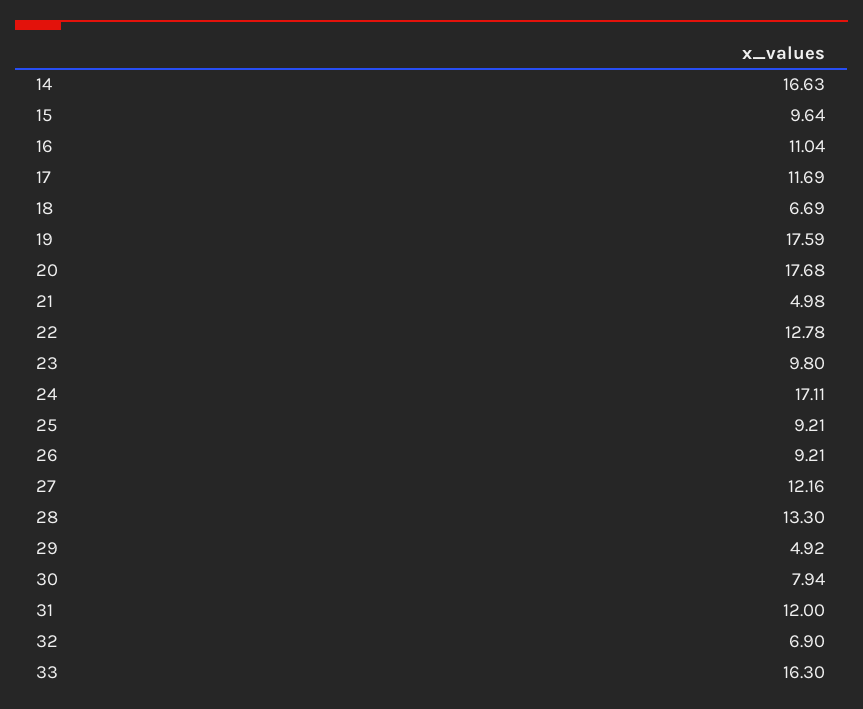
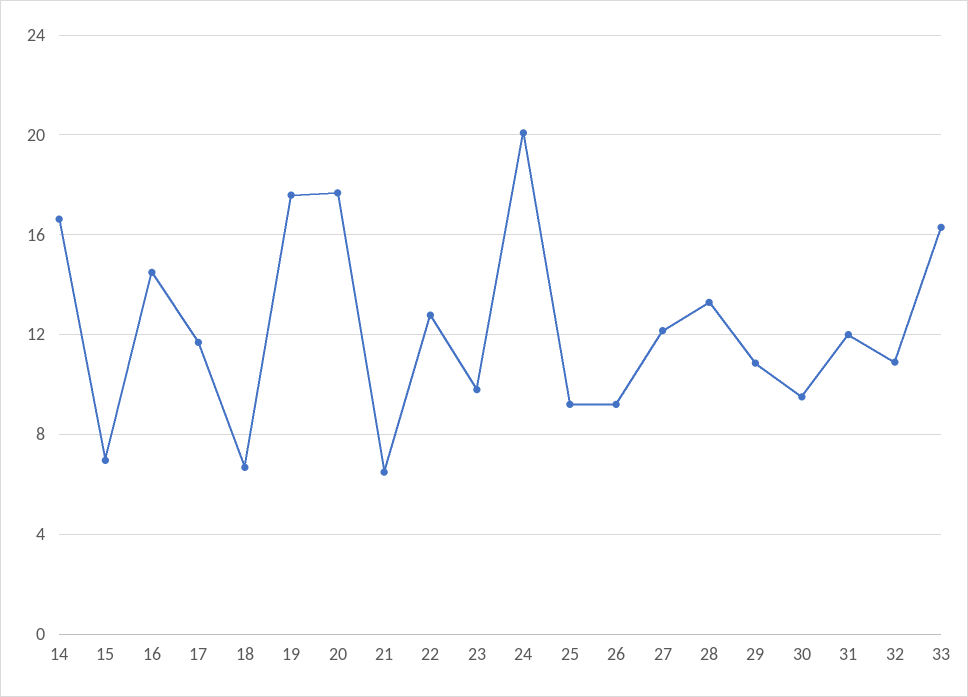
15: 9.64 -> 7
16: 11.04 -> 14.5
21: 4.98 -> 6.5
24: 17.11 -> 20
29: 4.92 -> 11
30: 7.94 -> 9.5
32: 6.9 -> 11

